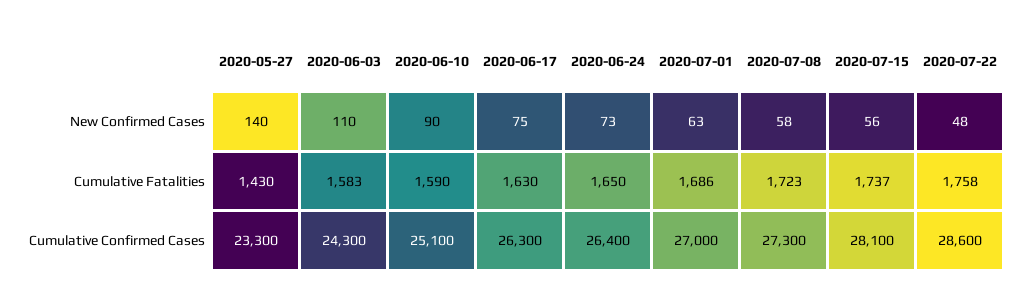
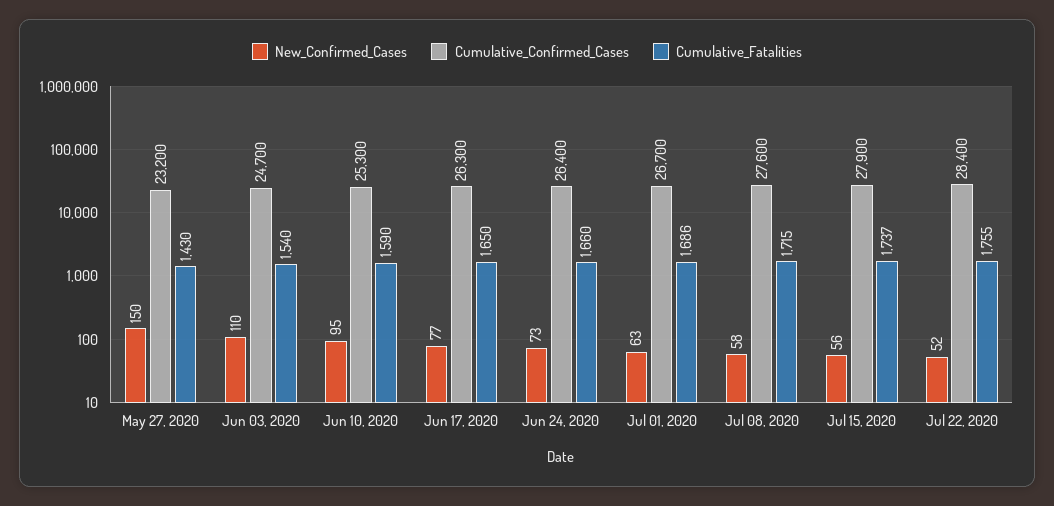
New Confirmed Cases, 2020-05-27: 140 -> 150
New Confirmed Cases, 2020-06-10: 90 -> 95
New Confirmed Cases, 2020-06-17: 75 -> 77
New Confirmed Cases, 2020-07-22: 48 -> 52
Cumulative Fatalities, 2020-06-03: 1583 -> 1540
Cumulative Fatalities, 2020-06-17: 1630 -> 1650
Cumulative Fatalities, 2020-06-24: 1650 -> 1660
Cumulative Fatalities, 2020-07-08: 1723 -> 1715
Cumulative Fatalities, 2020-07-22: 1758 -> 1755
Cumulative Confirmed Cases, 2020-05-27: 23300 -> 23200
Cumulative Confirmed Cases, 2020-06-03: 24300 -> 24700
Cumulative Confirmed Cases, 2020-06-10: 25100 -> 25300
Cumulative Confirmed Cases, 2020-07-01: 27000 -> 26700
Cumulative Confirmed Cases, 2020-07-08: 27300 -> 27600
Cumulative Confirmed Cases, 2020-07-15: 28100 -> 27900
Cumulative Confirmed Cases, 2020-07-22: 28600 -> 28400

